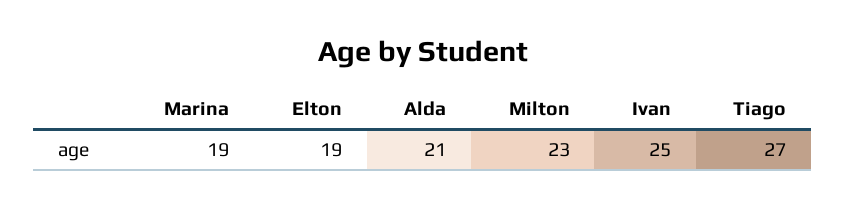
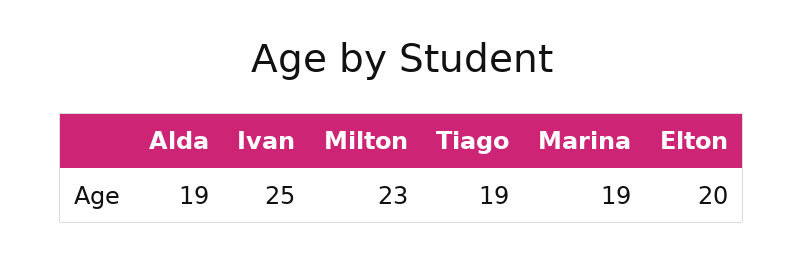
Elton: 19 -> 20
Alda: 21 -> 19
Tiago: 27 -> 19

